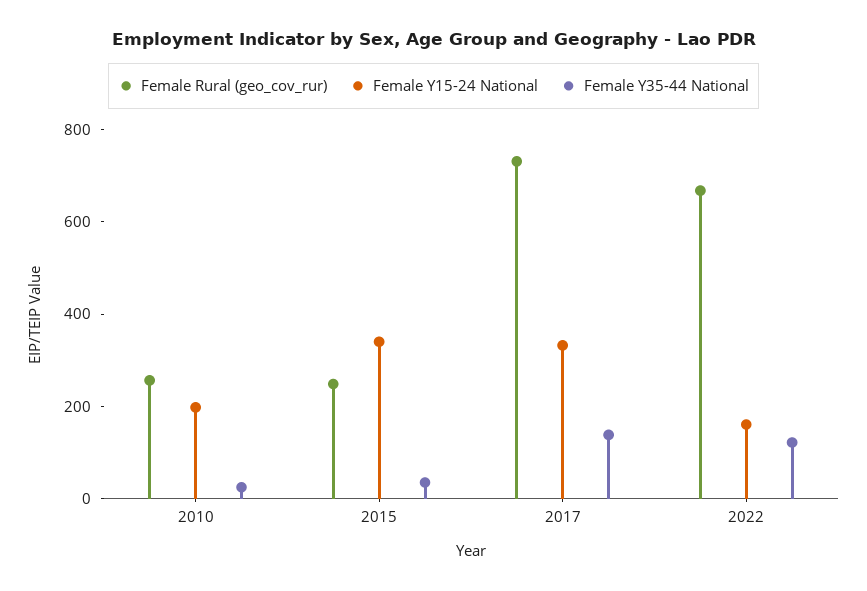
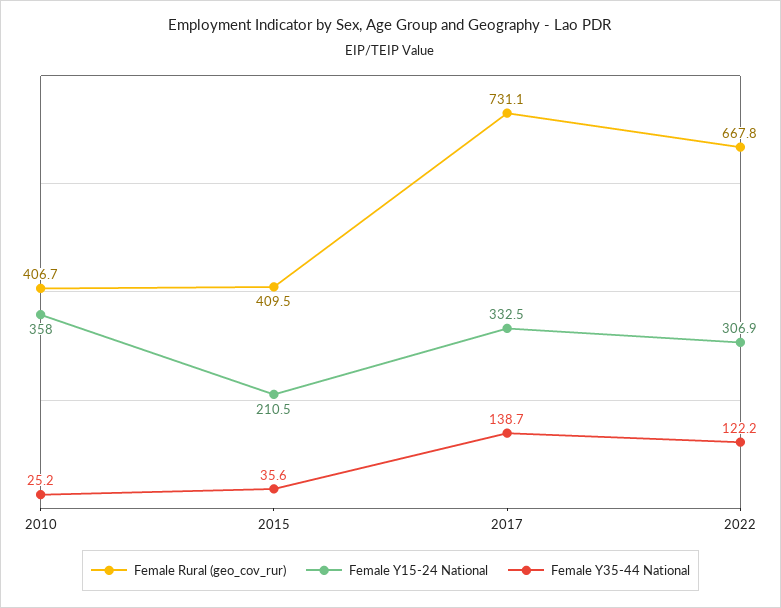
Female Rural (geo_cov_rur), 2010: 250 -> 406.7
Female Y15-24 National, 2010: 200 -> 358
Female Rural (geo_cov_rur), 2015: 250 -> 409.5
Female Y15-24 National, 2015: 350 -> 210.5
Female Y15-24 National, 2022: 150 -> 306.9

